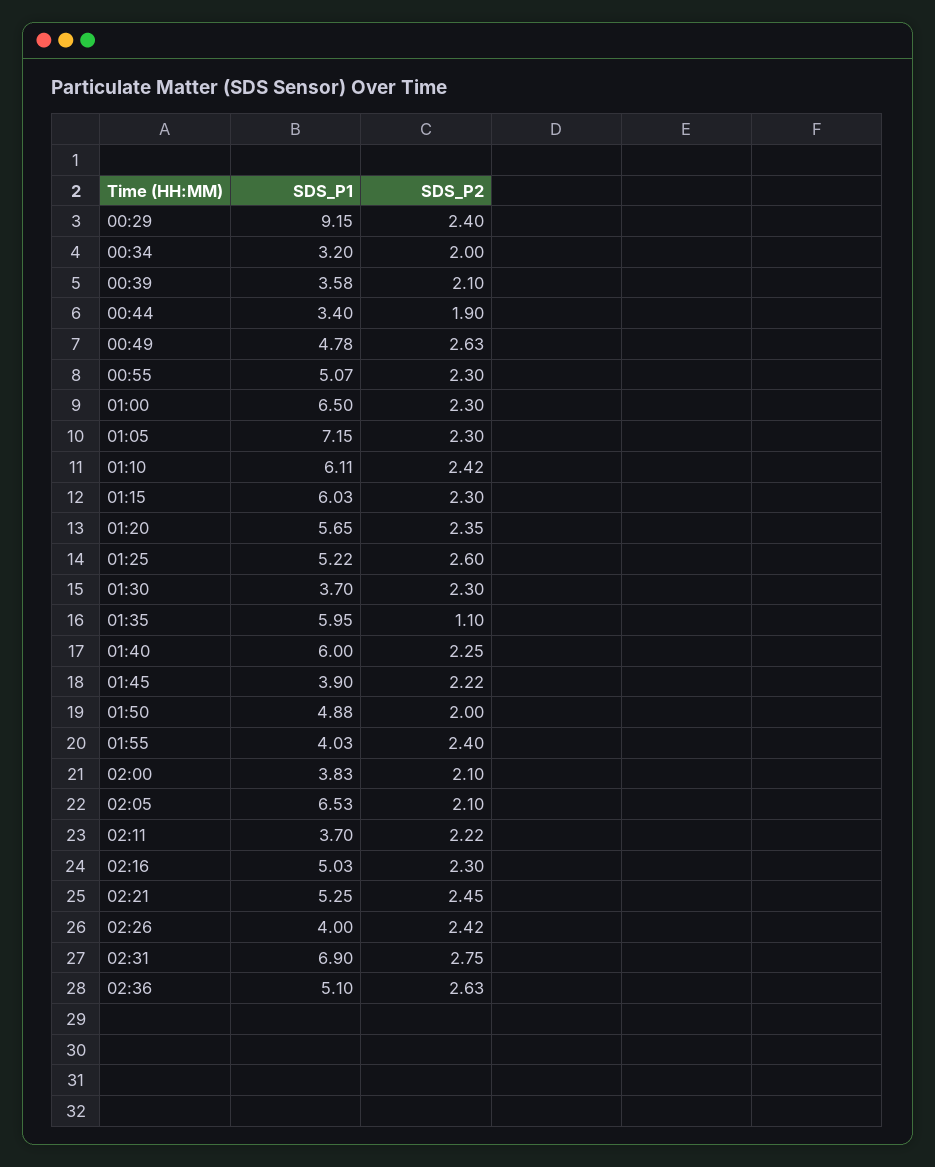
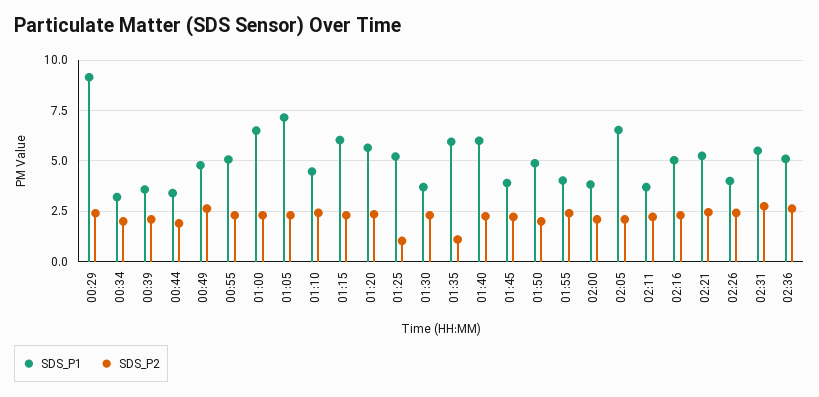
SDS_P1, 01:10: 6.11 -> 4.5
SDS_P2, 01:25: 2.6 -> 1
SDS_P1, 02:31: 6.9 -> 5.5

